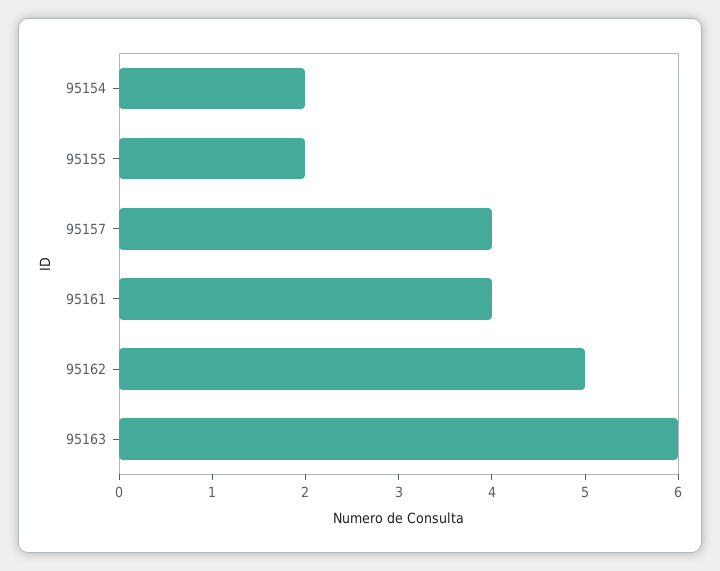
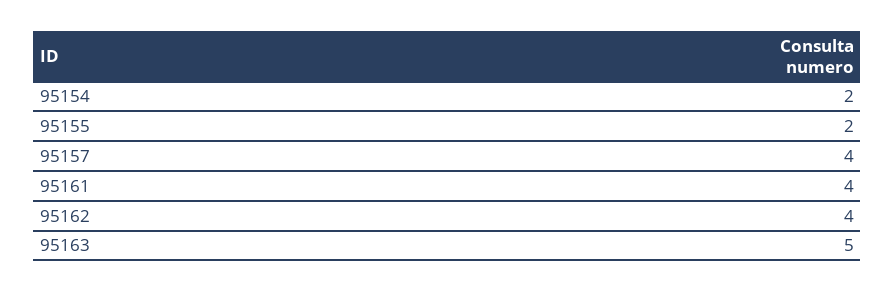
95162: 5 -> 4
95163: 6 -> 5

